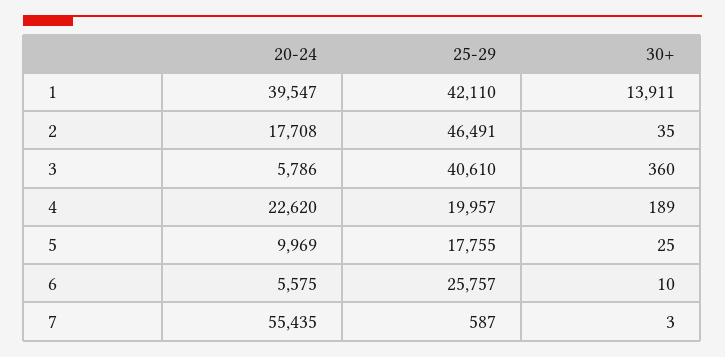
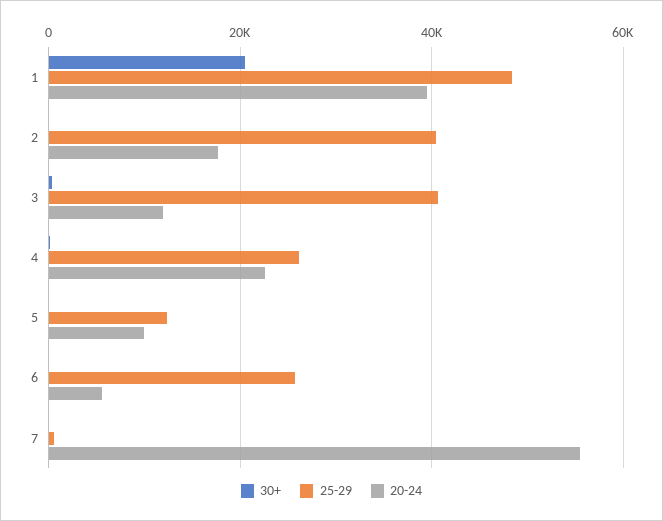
25-29, 1: 42110 -> 48000
30+, 1: 13911 -> 20000
25-29, 2: 46491 -> 40000
20-24, 3: 5786 -> 12000
25-29, 4: 19957 -> 26000
25-29, 5: 17755 -> 12000

